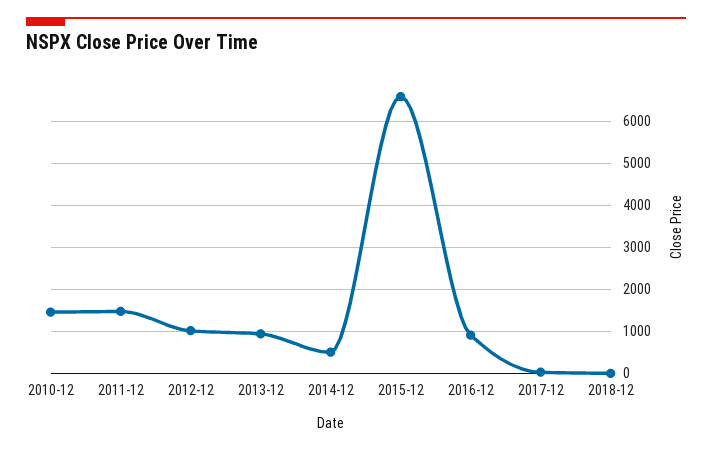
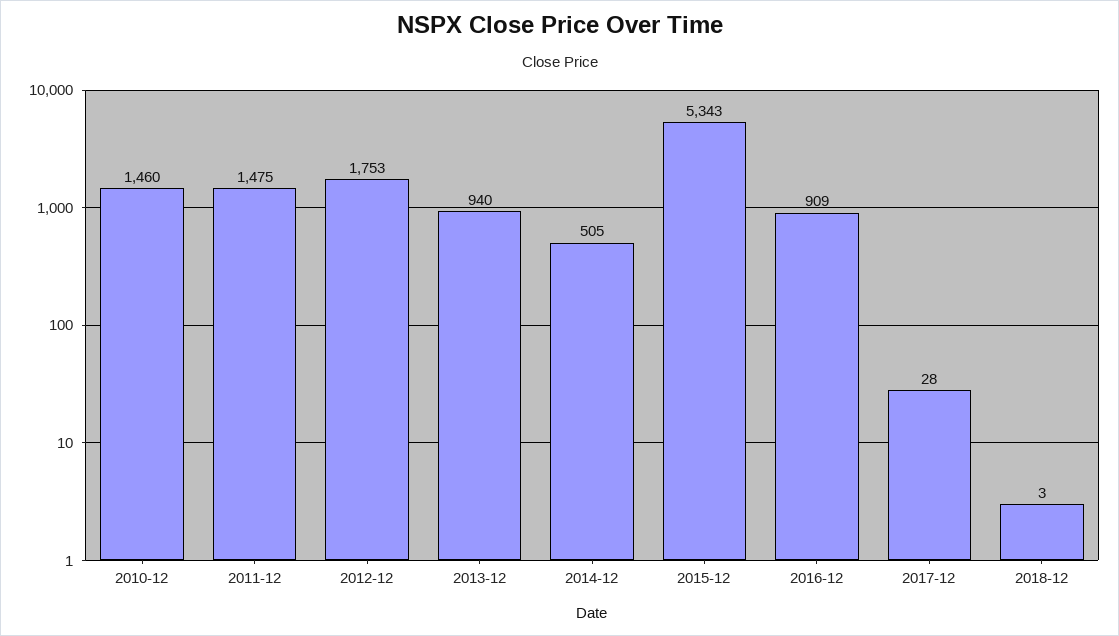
2012-12: 1000 -> 1753
2015-12: 6600 -> 5343

